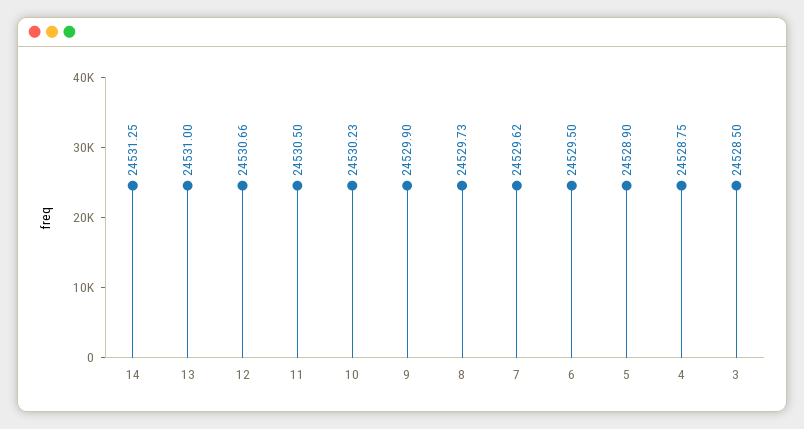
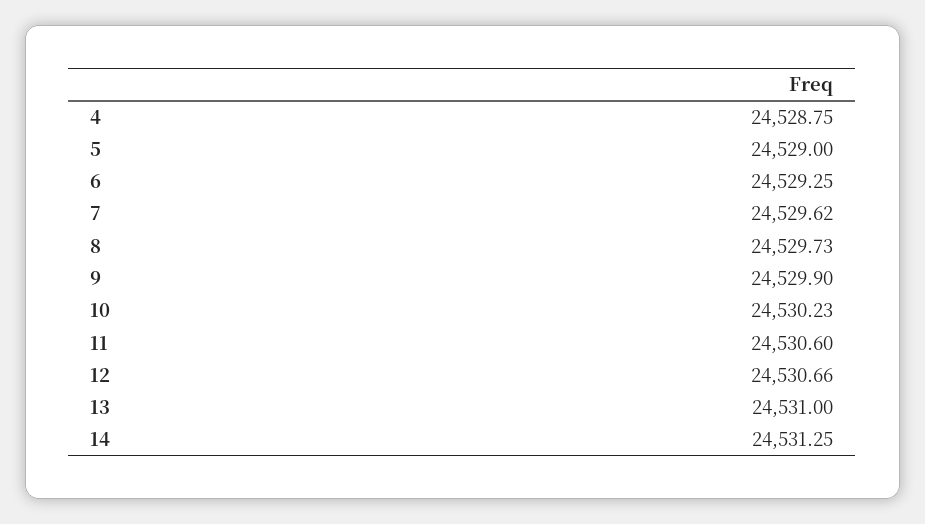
11: 24530.5 -> 24530.6
6: 24529.5 -> 24529.25
5: 24528.9 -> 24529
3: 24528.5 -> none

